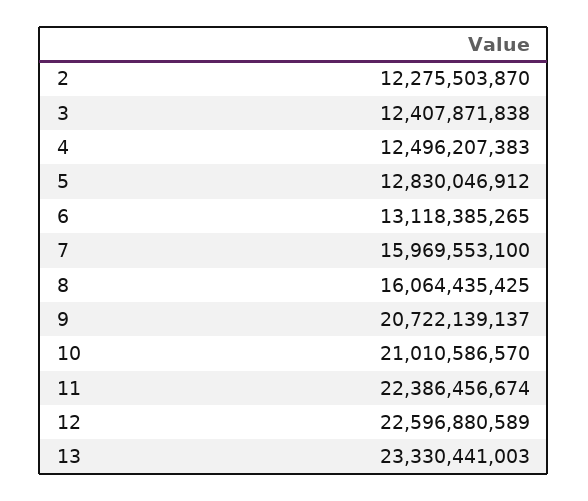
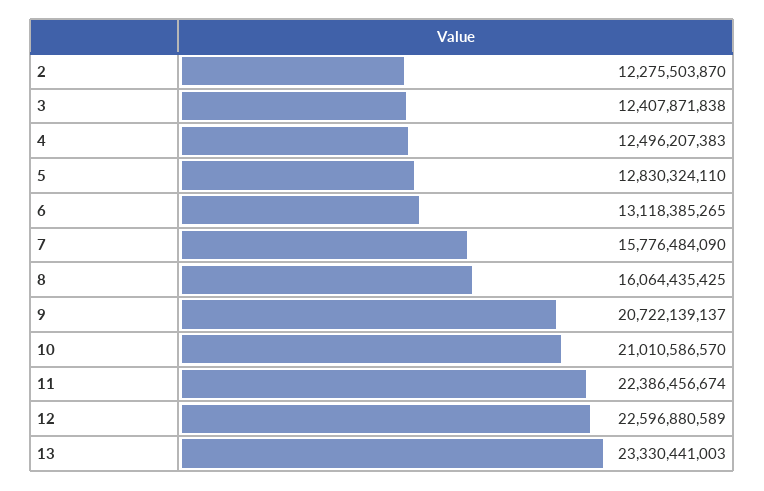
5: 12830046912 -> 12830324110
7: 15969553100 -> 15776484090

